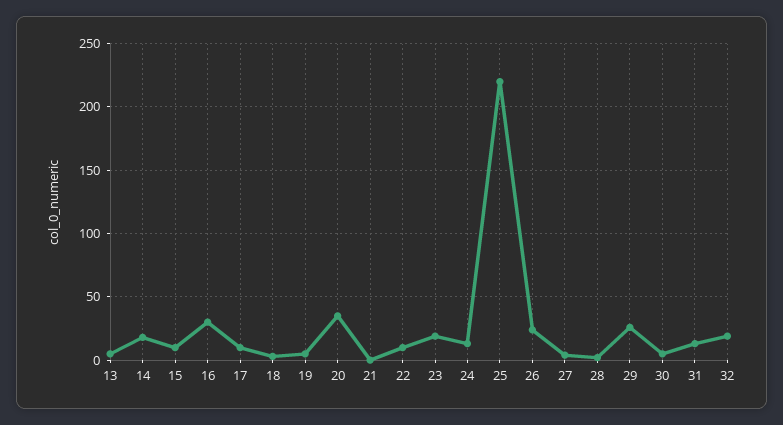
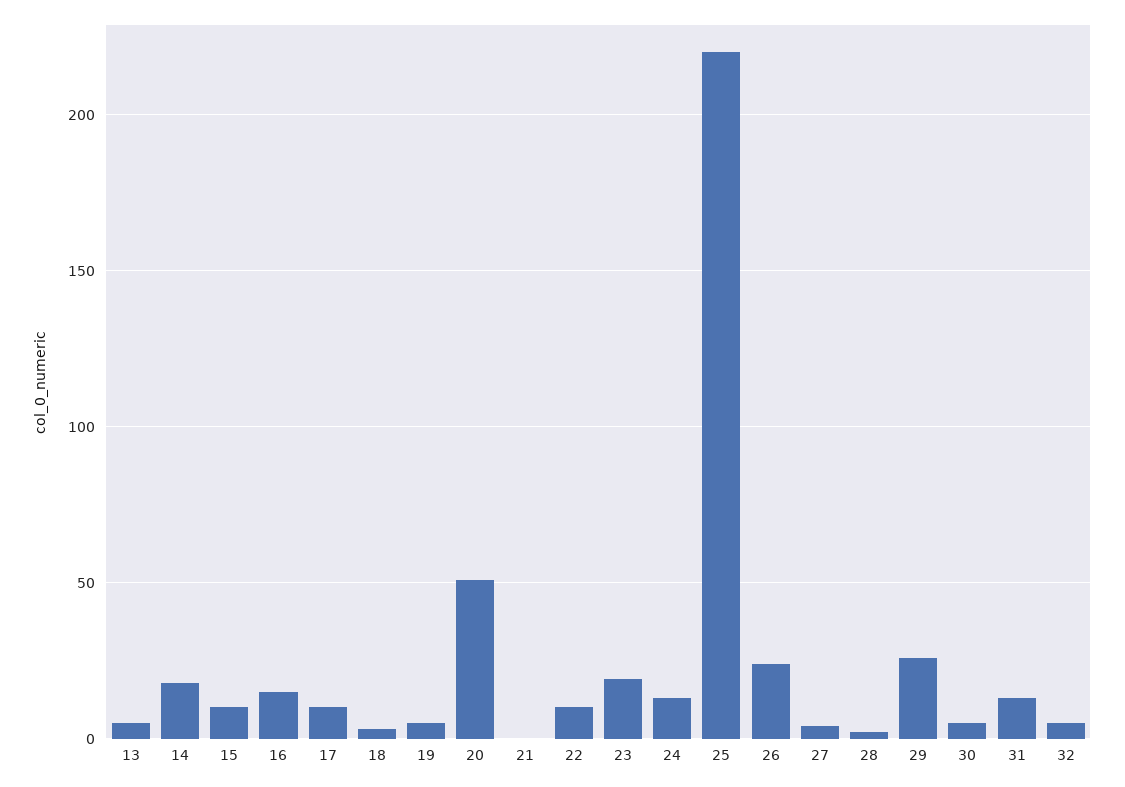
16: 30 -> 15
20: 35 -> 50
32: 20 -> 5

